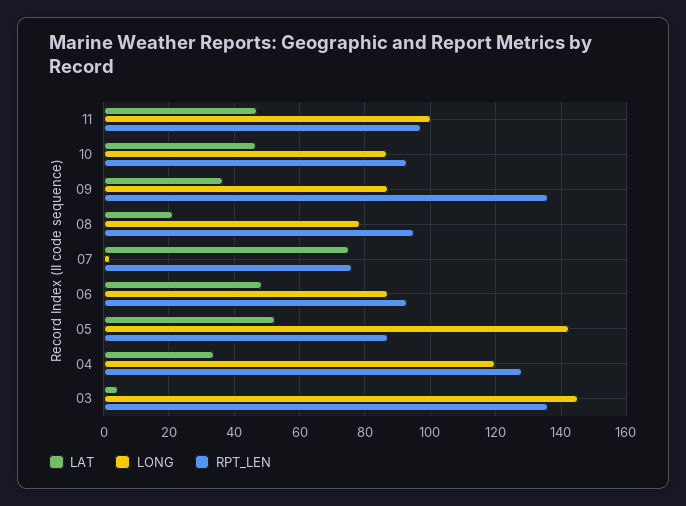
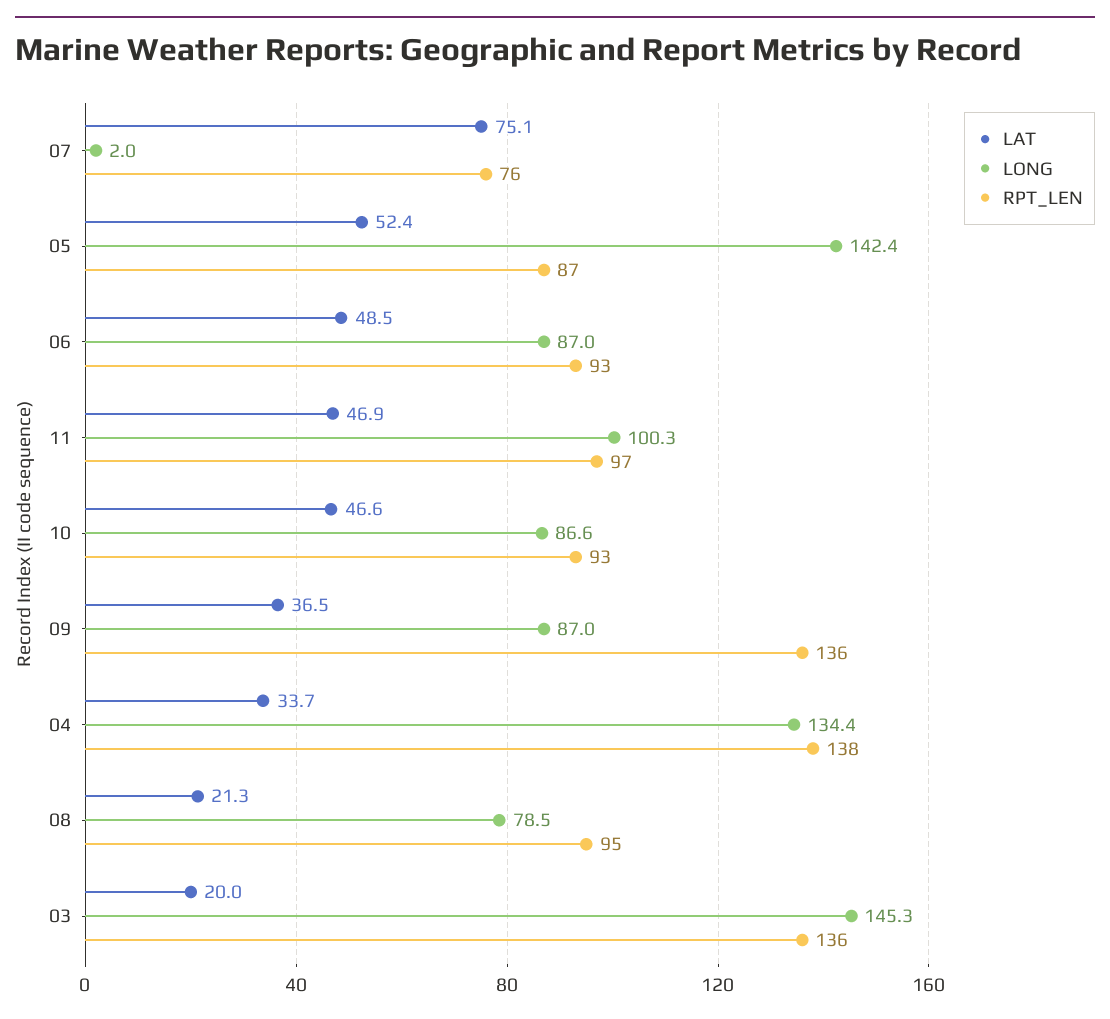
LONG, 04: 120 -> 134.4
RPT_LEN, 04: 128 -> 138
LAT, 03: 4 -> 20

